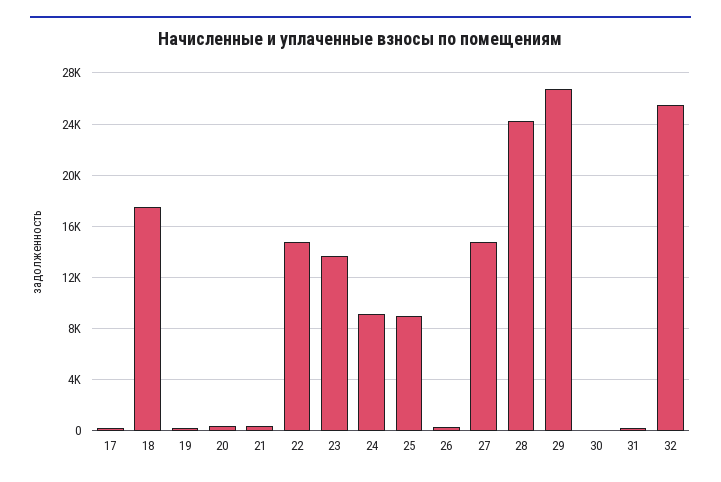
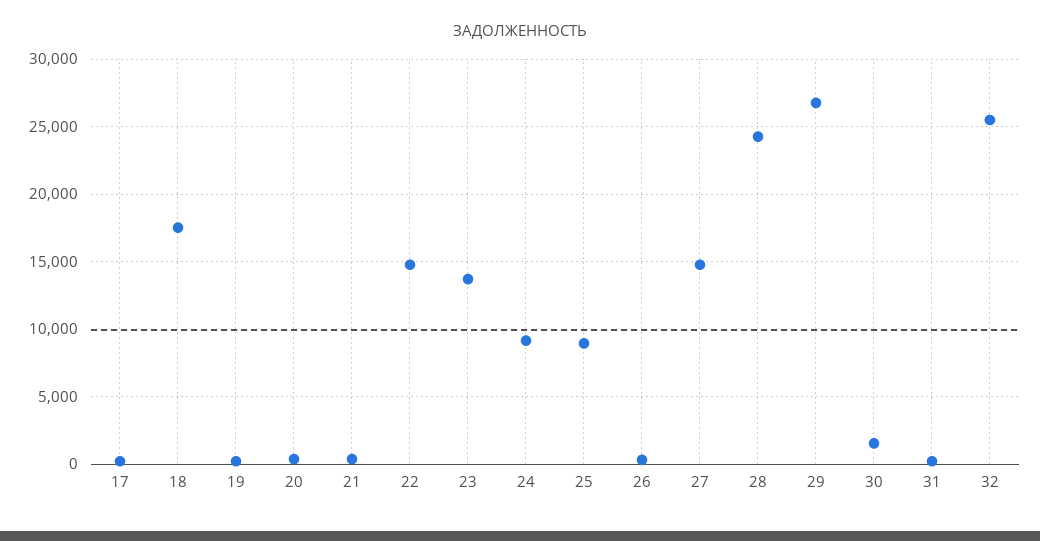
30: 0 -> 1500

